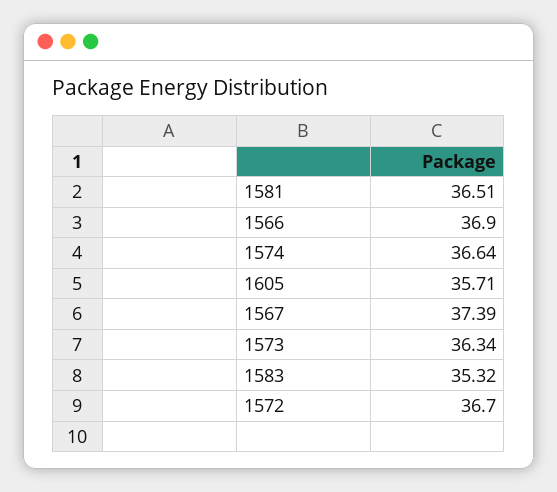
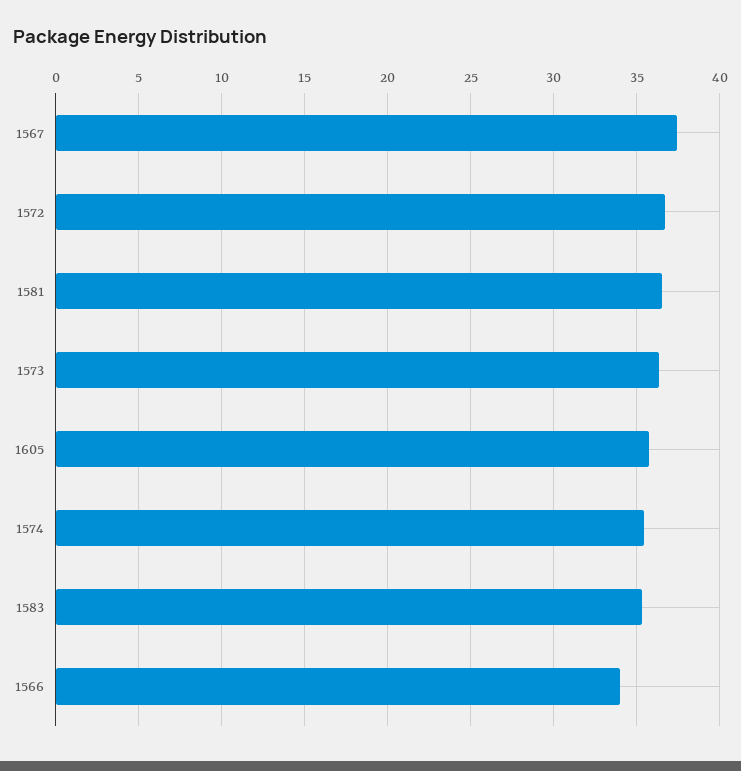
1566: 36.9 -> 34
1574: 36.64 -> 35.5

